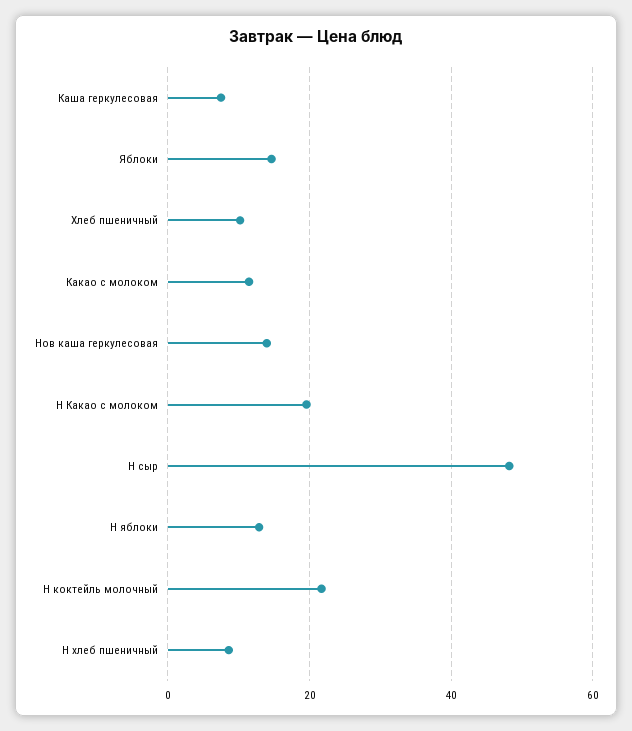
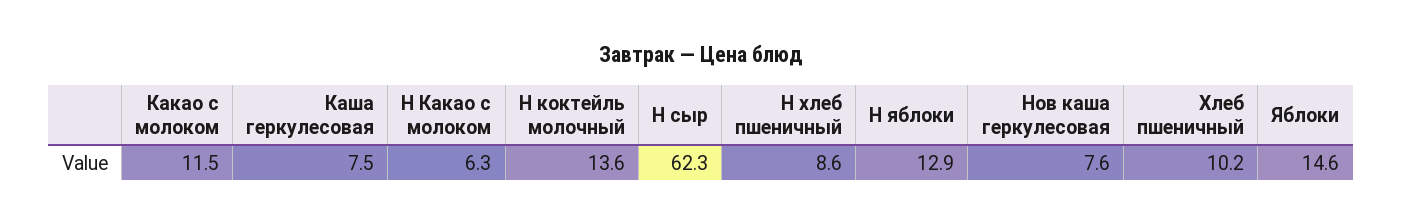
Нов каша геркулесовая: 14 -> 7.6
Н Какао с молоком: 20 -> 6.3
Н сыр: 48 -> 62.3
Н коктейль молочный: 22 -> 13.6

